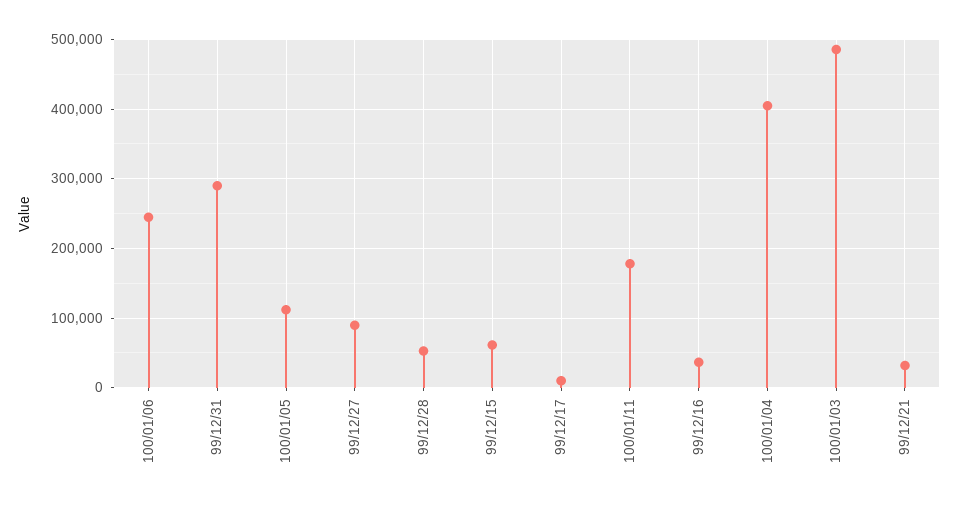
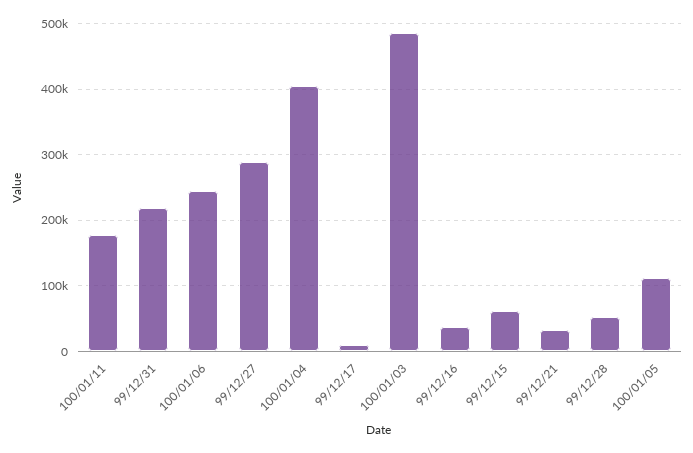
99/12/31: 290000 -> 220000
99/12/27: 90000 -> 290000

